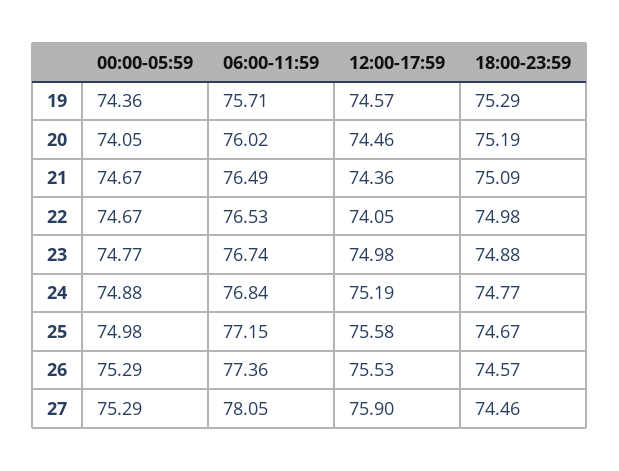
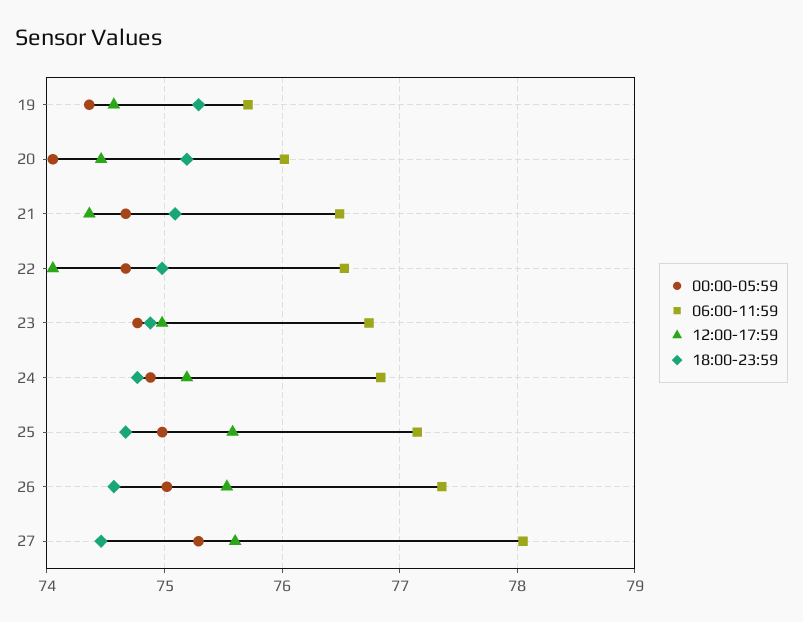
00:00-05:59, 26: 75.29 -> 75
12:00-17:59, 27: 75.9 -> 75.6

